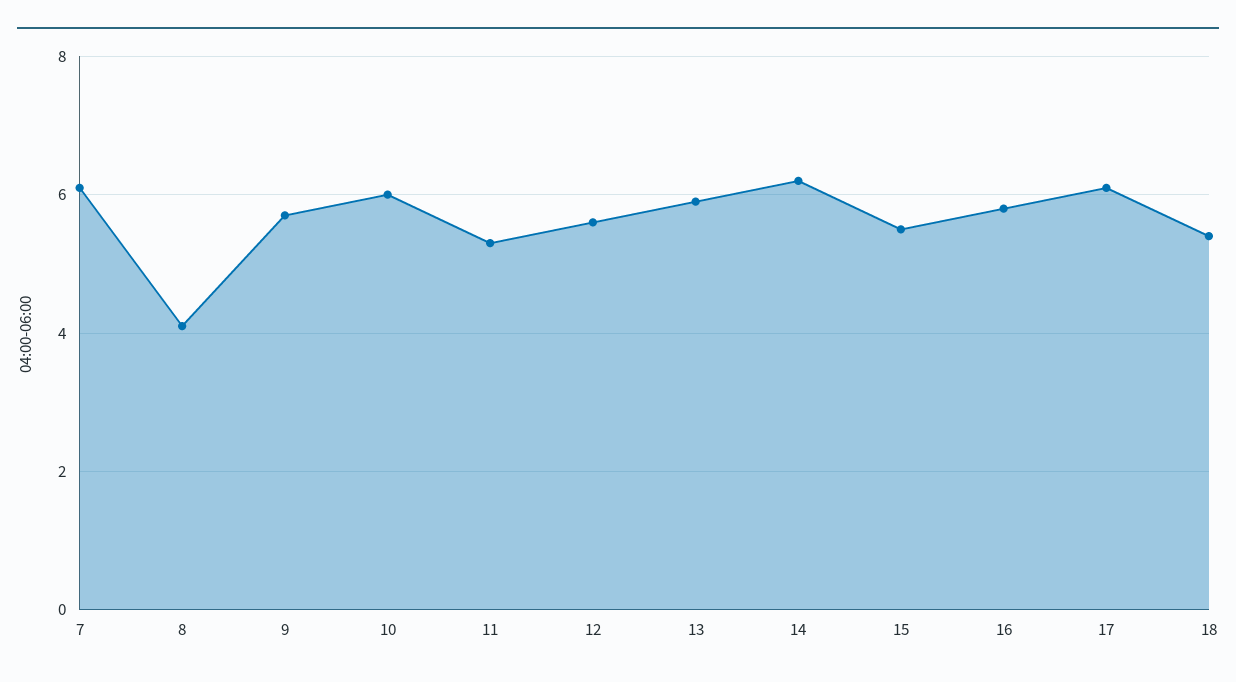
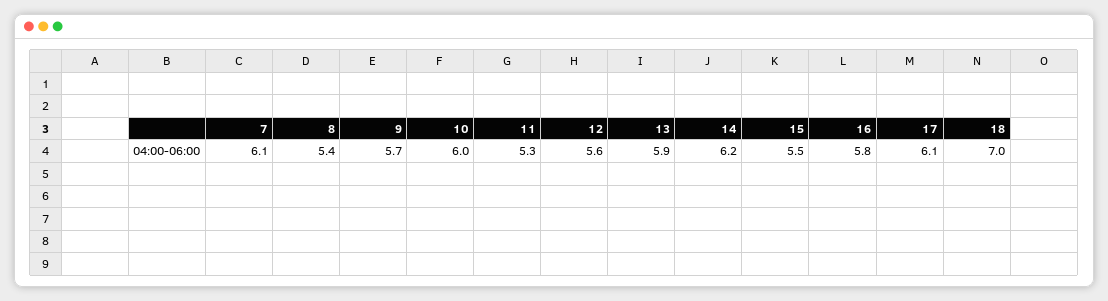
8: 4 -> 5.4
18: 5.5 -> 7

